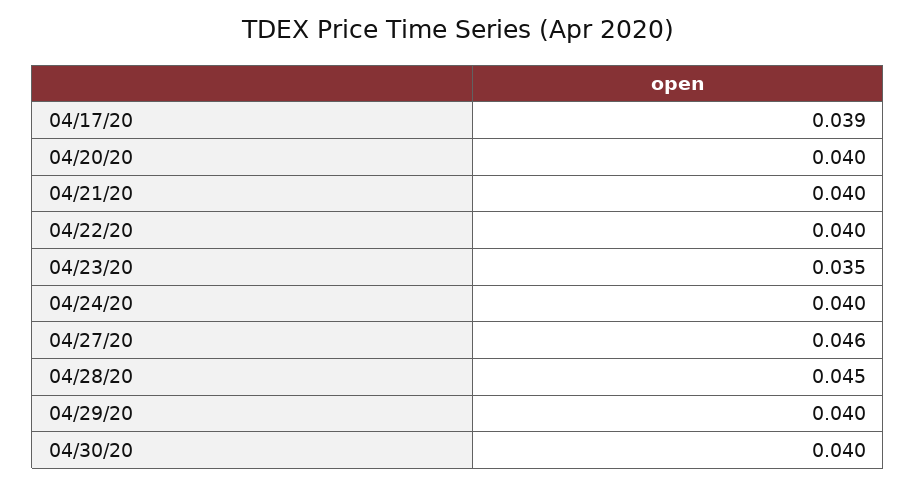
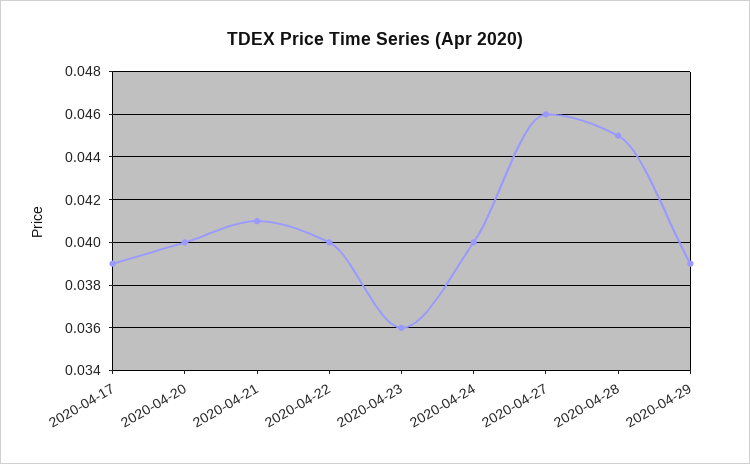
04/21/20: 0.04 -> 0.041
04/23/20: 0.035 -> 0.036
04/29/20: 0.04 -> 0.039
04/30/20: 0.04 -> none

